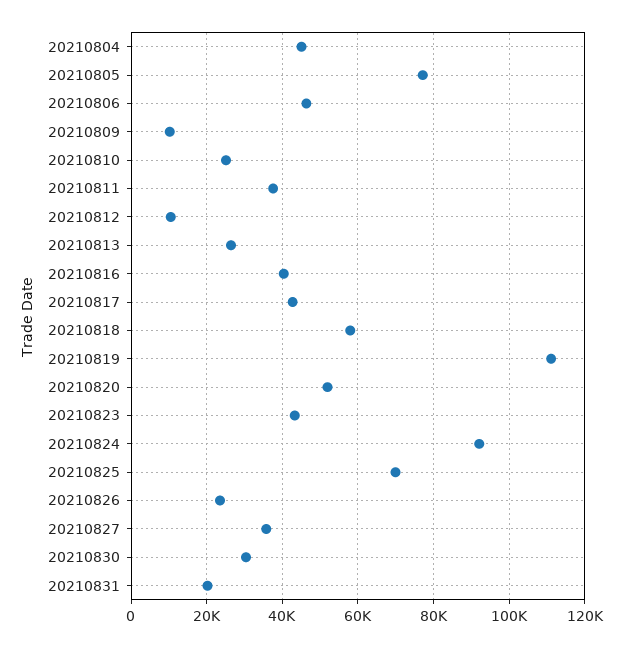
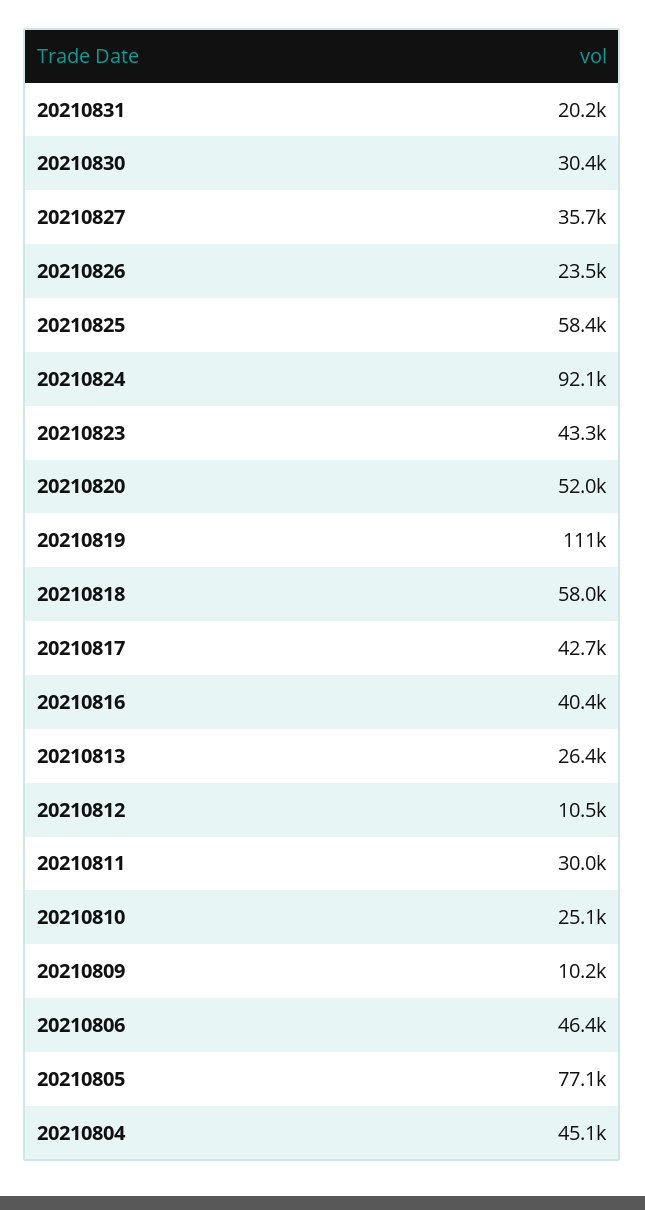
20210811: 38000 -> 30000
20210825: 70000 -> 58400

